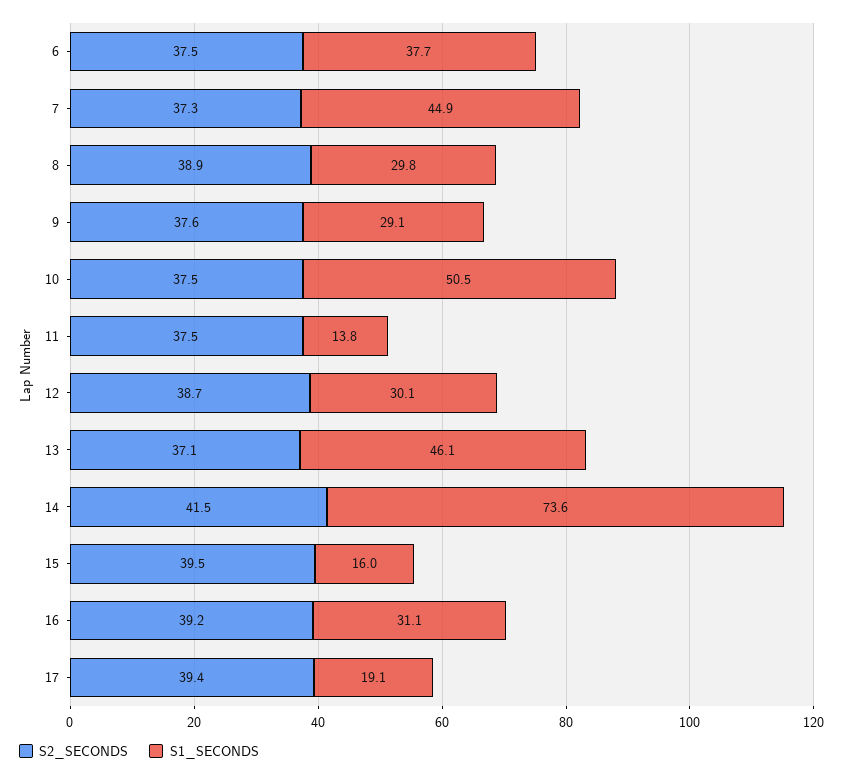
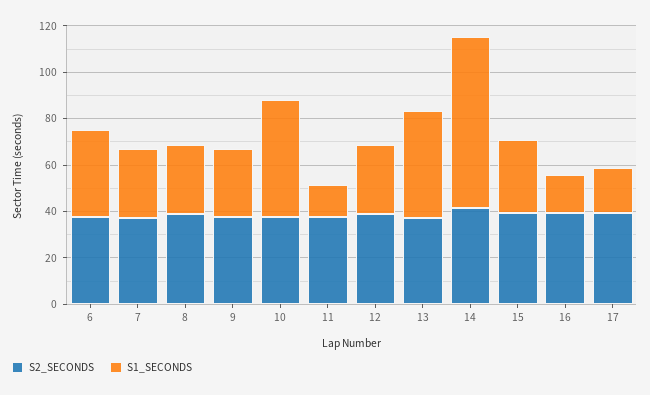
S1_SECONDS, 7: 44.9 -> 30
S1_SECONDS, 15: 16 -> 30
S1_SECONDS, 16: 31.1 -> 15

